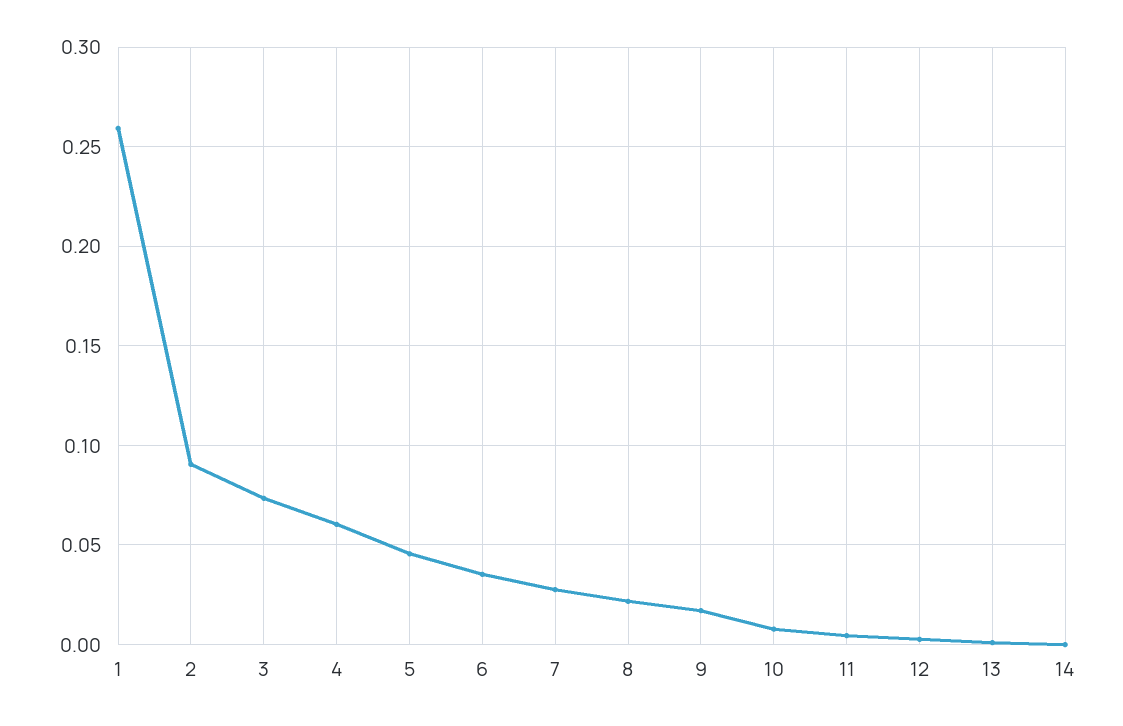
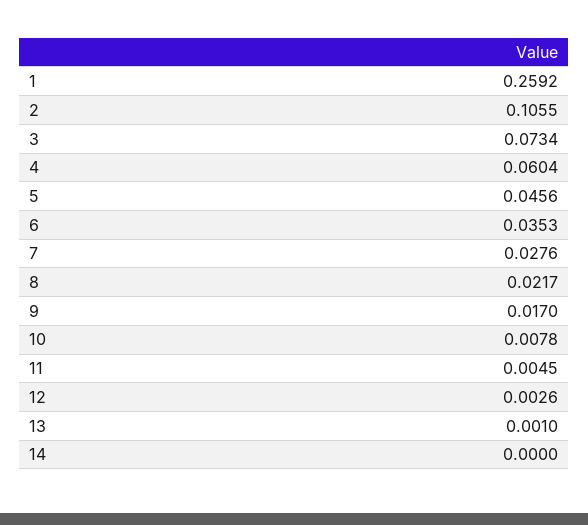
2: 0.09 -> 0.1055

